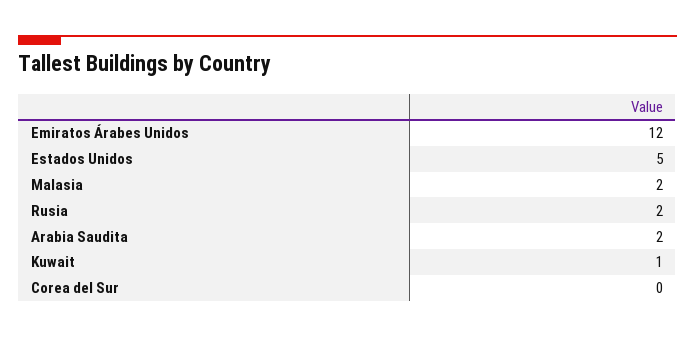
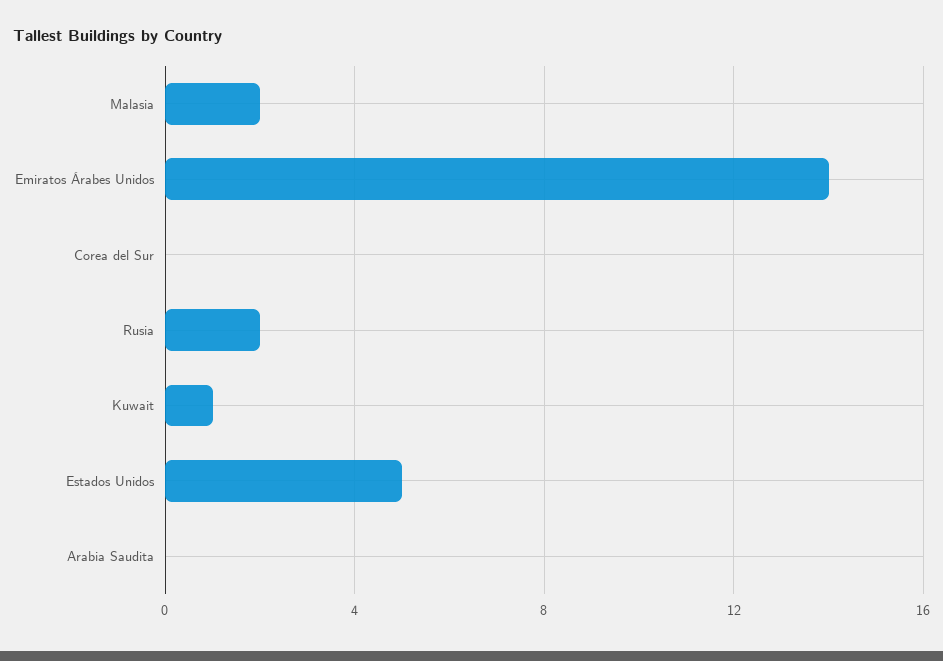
Emiratos Árabes Unidos: 12 -> 14
Arabia Saudita: 2 -> 0

